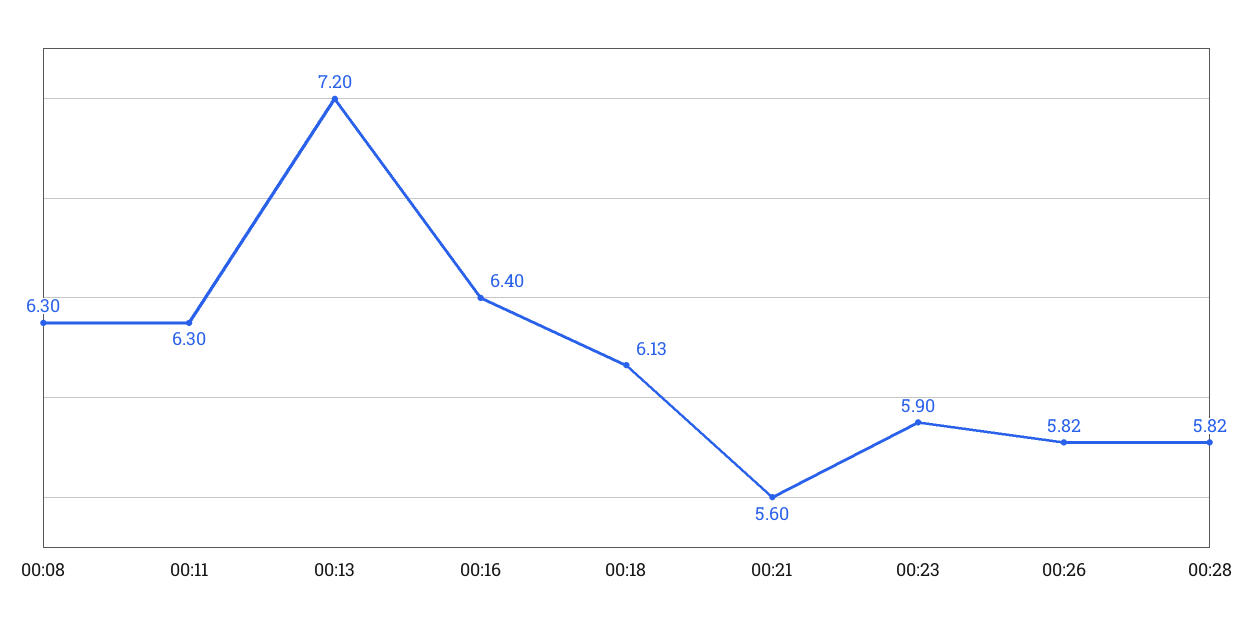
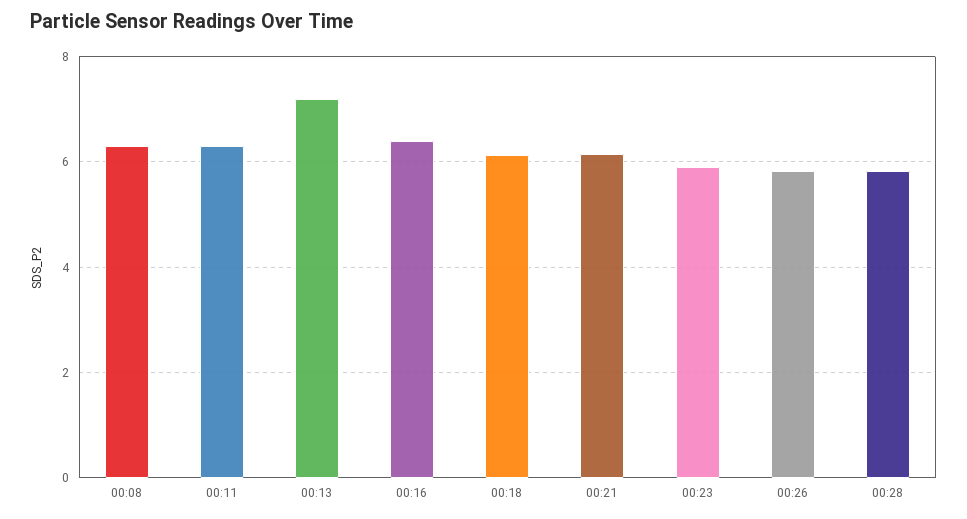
00:21: 5.6 -> 6.2

